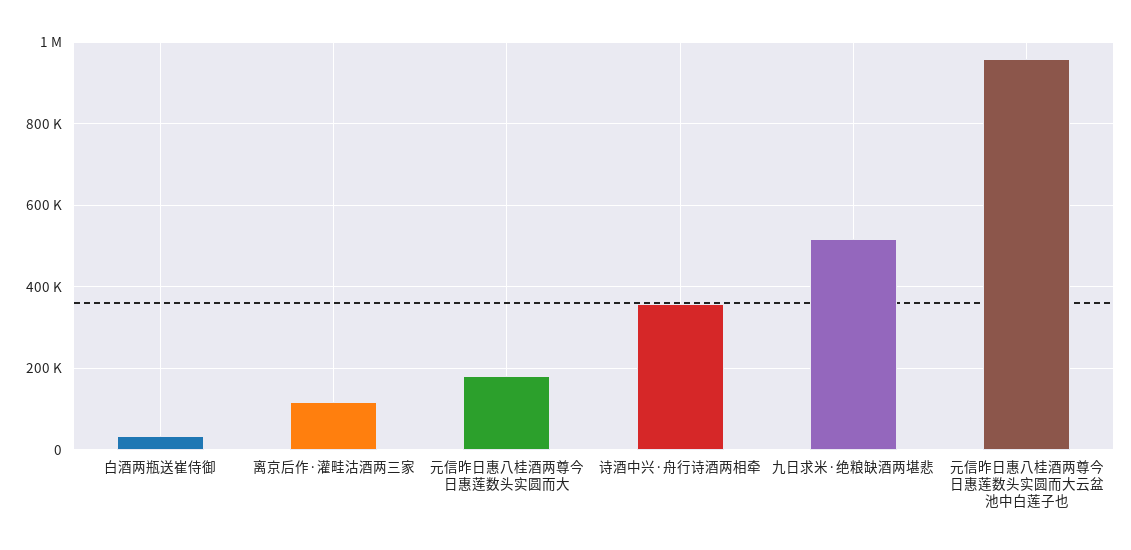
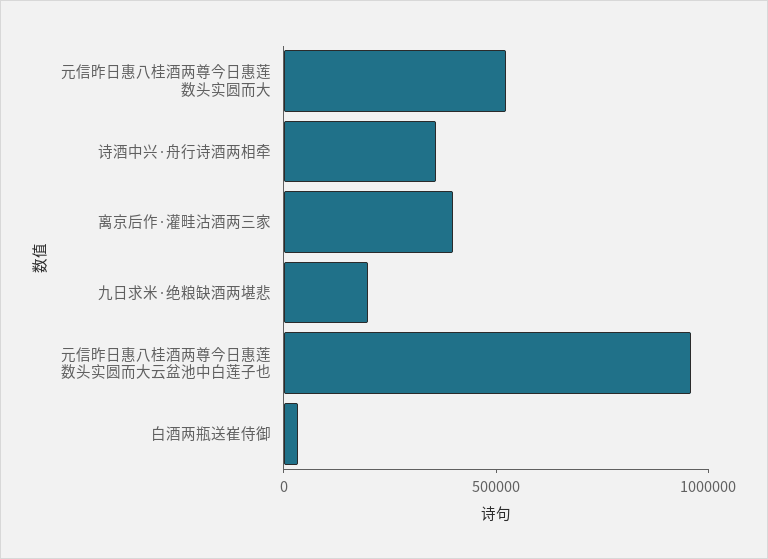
离京后作·灌畦沽酒两三家: 120000 -> 400000
元信昨日惠八桂酒两尊今日惠莲数头实圆而大: 180000 -> 500000
九日求米·绝粮缺酒两堪悲: 520000 -> 200000

